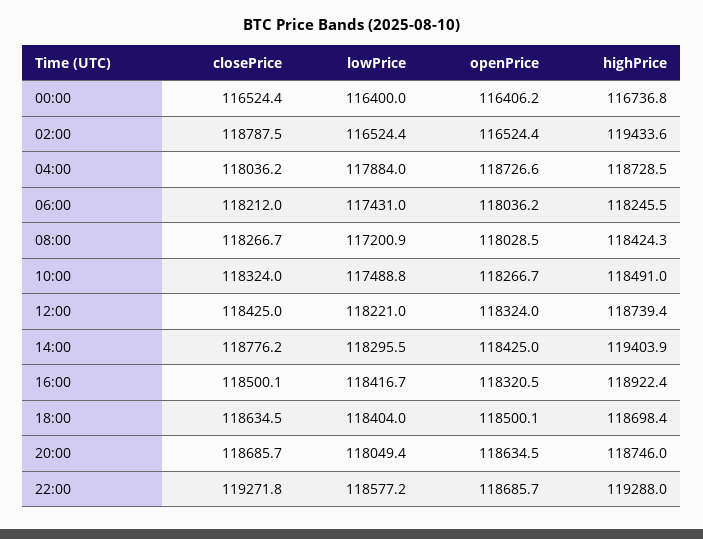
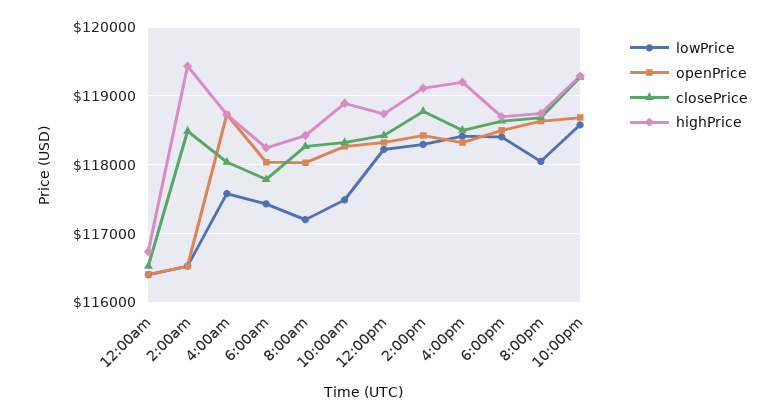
closePrice, 02:00: 118787.5 -> 118500
lowPrice, 04:00: 117884 -> 117600
closePrice, 06:00: 118212 -> 117800
highPrice, 10:00: 118491 -> 118900
highPrice, 14:00: 119403.9 -> 119100
highPrice, 16:00: 118922.4 -> 119200

